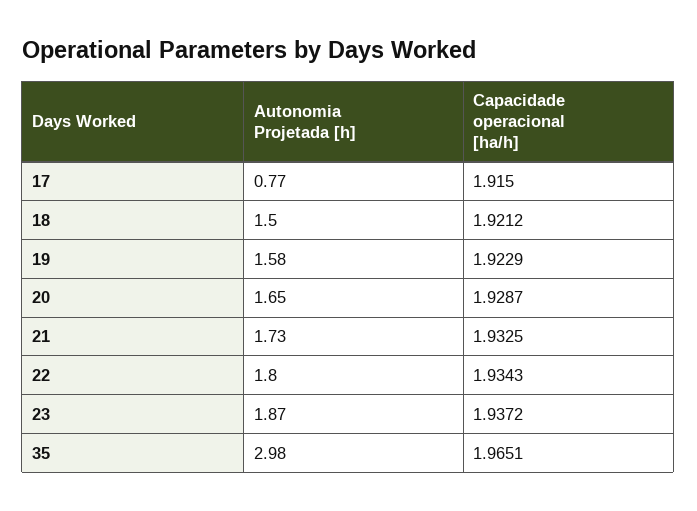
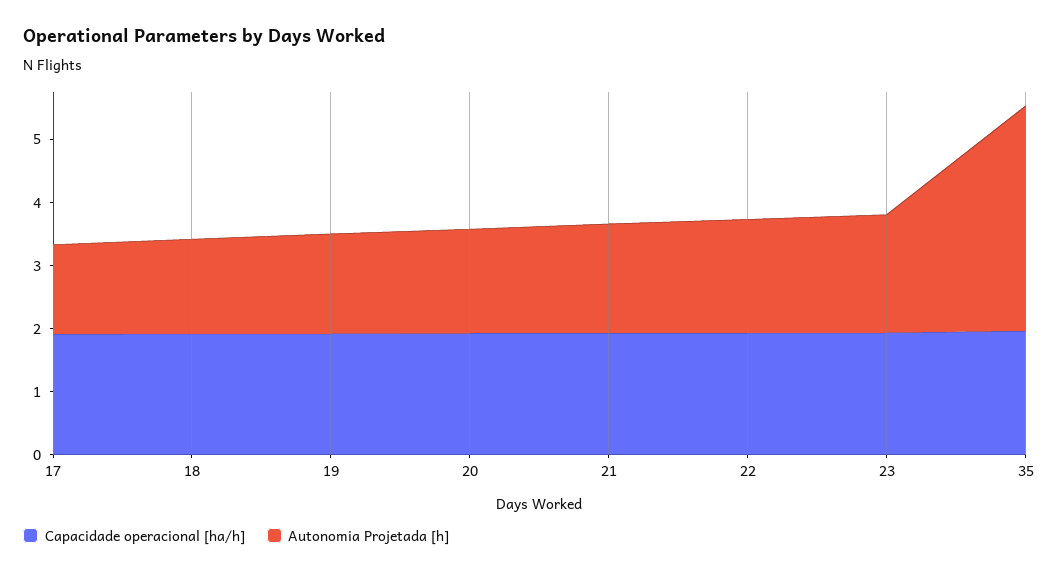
Autonomia Projetada [h], 17: 0.77 -> 1.4
Autonomia Projetada [h], 35: 2.98 -> 3.6

